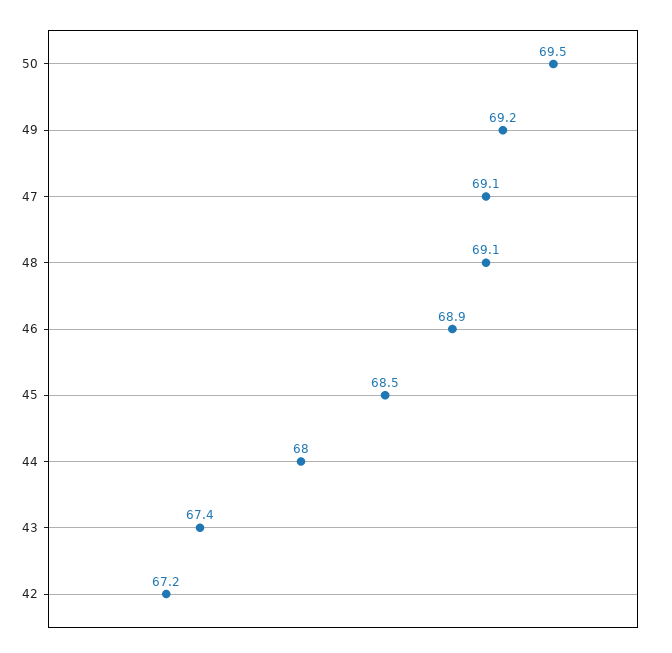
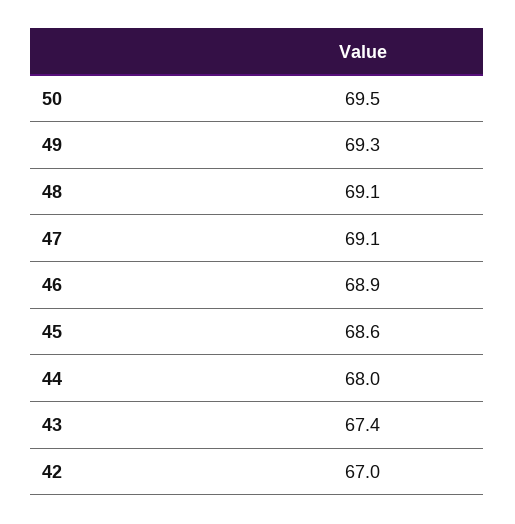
49: 69.2 -> 69.3
45: 68.5 -> 68.6
42: 67.2 -> 67

